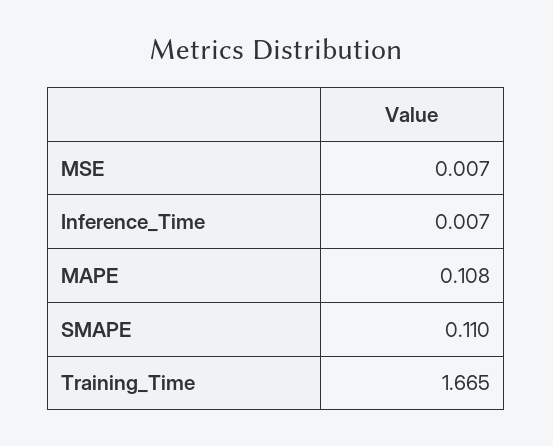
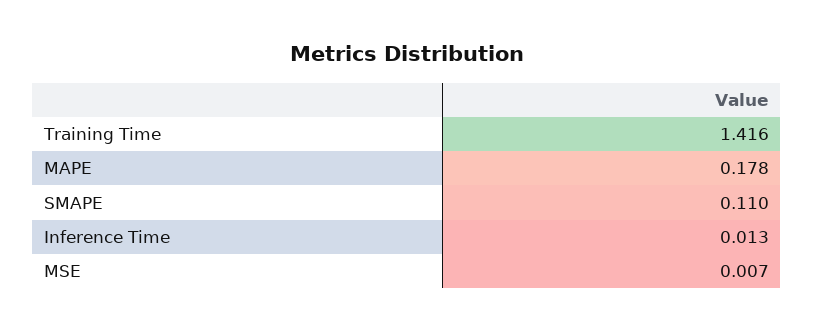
Inference_Time: 0.007 -> 0.013
MAPE: 0.108 -> 0.178
Training_Time: 1.665 -> 1.416

